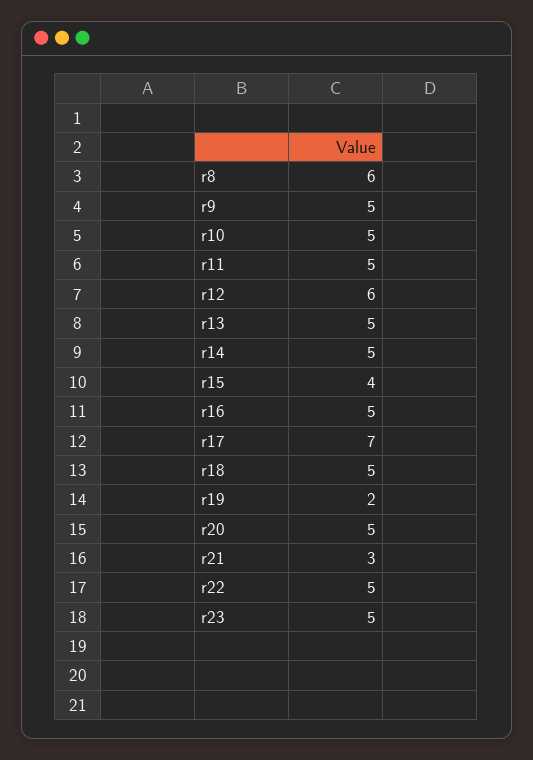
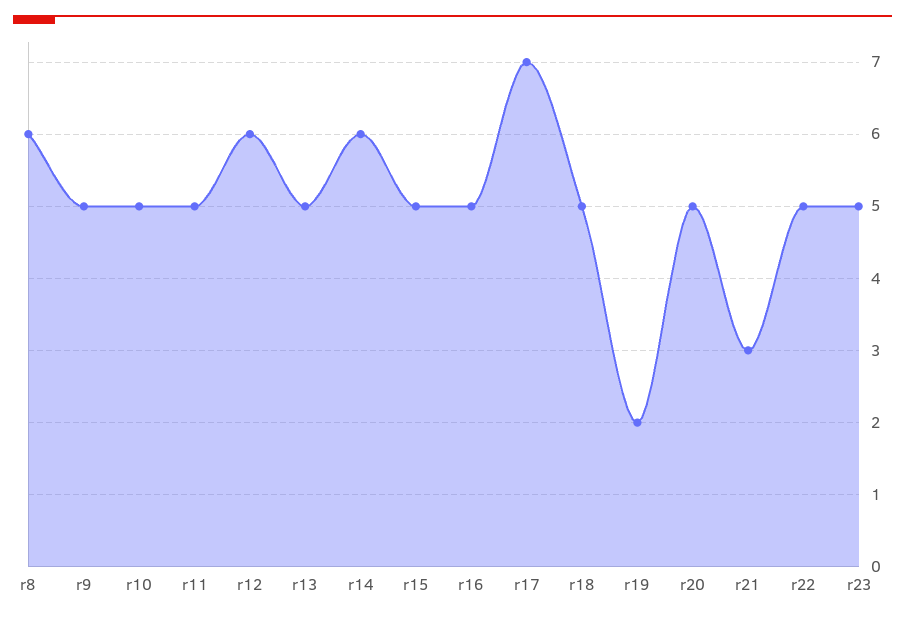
r14: 5 -> 6
r15: 4 -> 5

